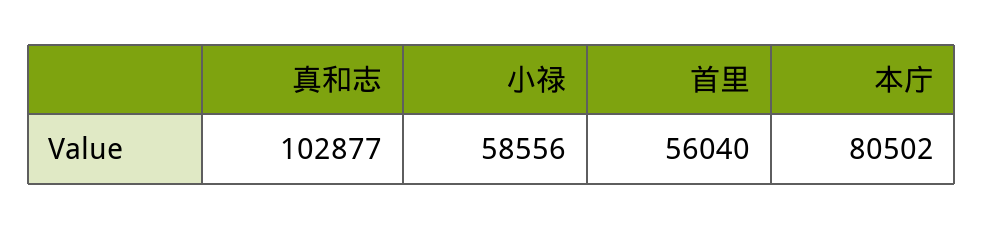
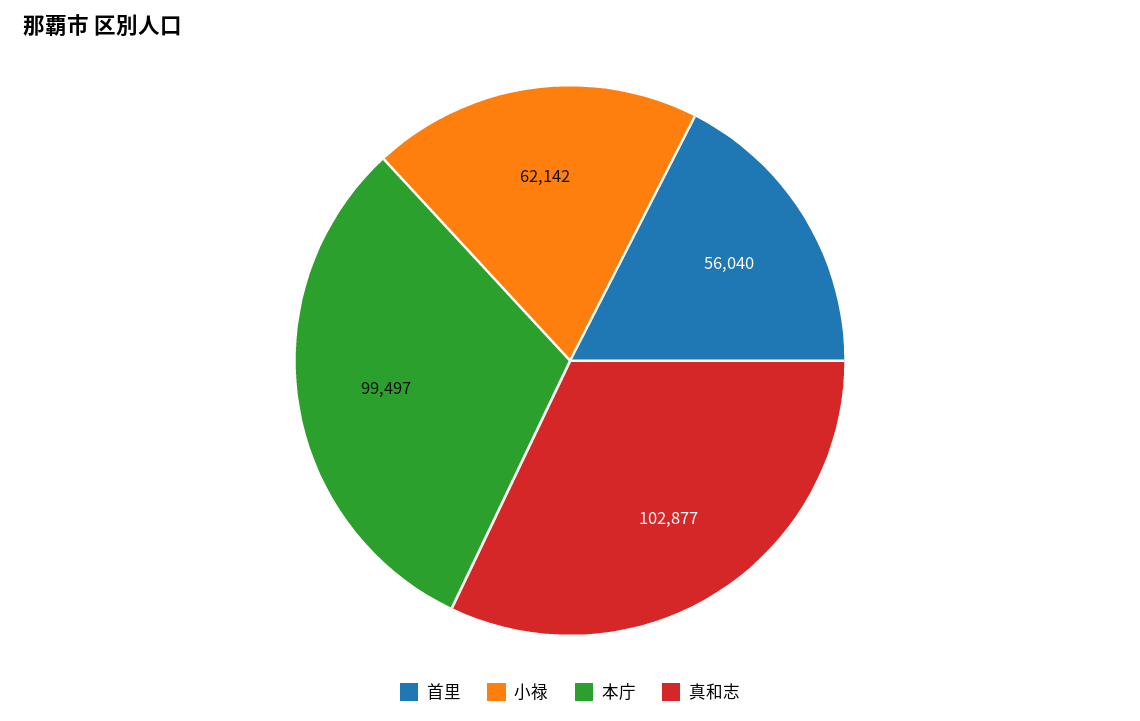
小禄: 58556 -> 62142
本庁: 80502 -> 99497

